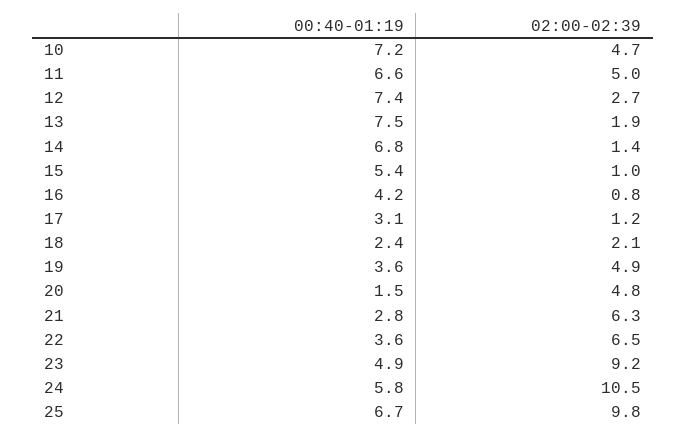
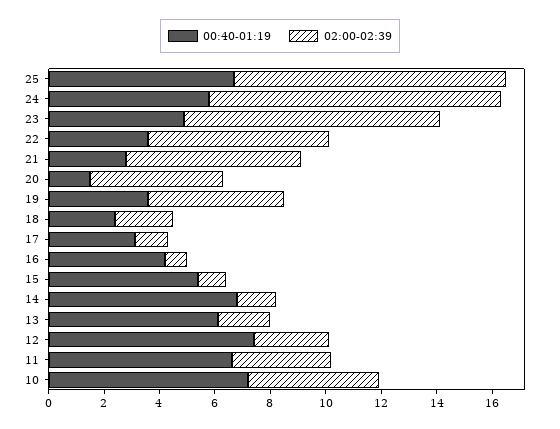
02:00-02:39, 11: 5 -> 3.5
00:40-01:19, 13: 7.5 -> 6

